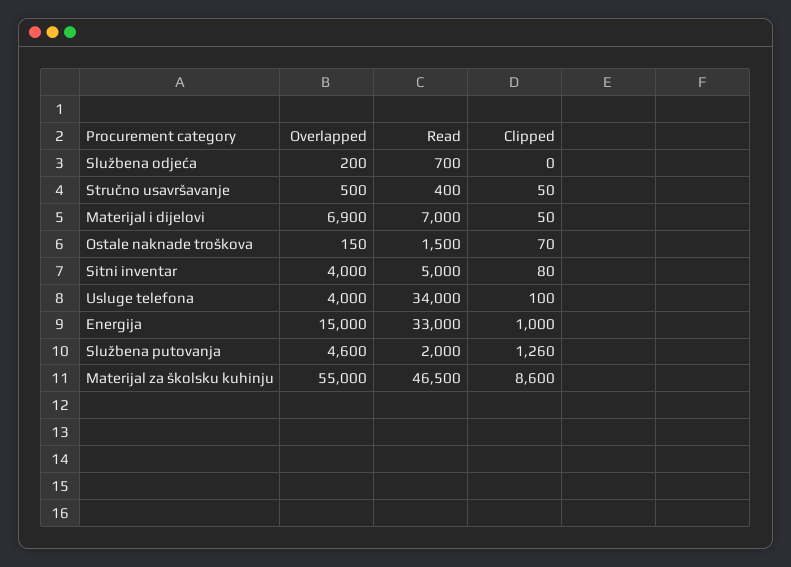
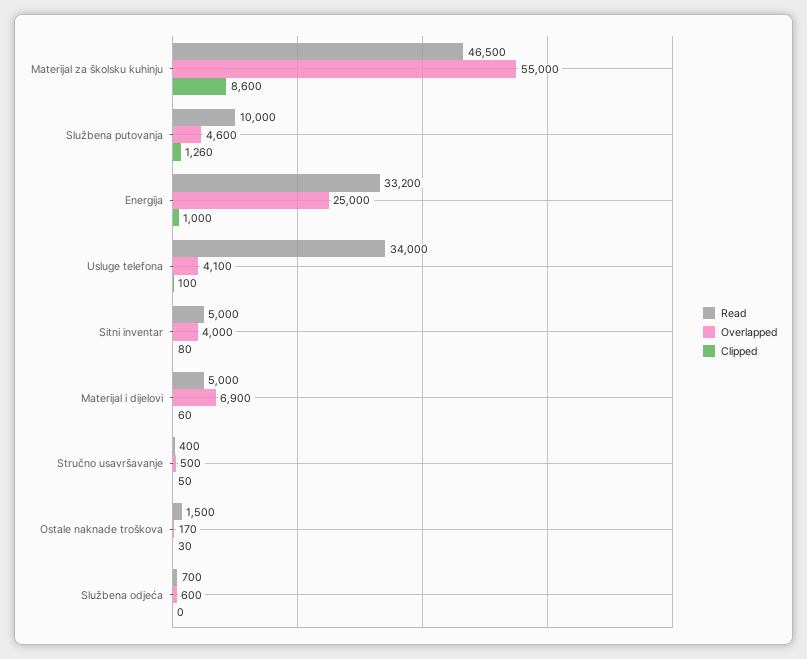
Overlapped, Službena odjeća: 200 -> 600
Read, Materijal i dijelovi: 7000 -> 5000
Clipped, Materijal i dijelovi: 50 -> 60
Overlapped, Ostale naknade troškova: 150 -> 170
Clipped, Ostale naknade troškova: 70 -> 30
Overlapped, Usluge telefona: 4000 -> 4100
Overlapped, Energija: 15000 -> 25000
Read, Energija: 33000 -> 33200
Read, Službena putovanja: 2000 -> 10000

